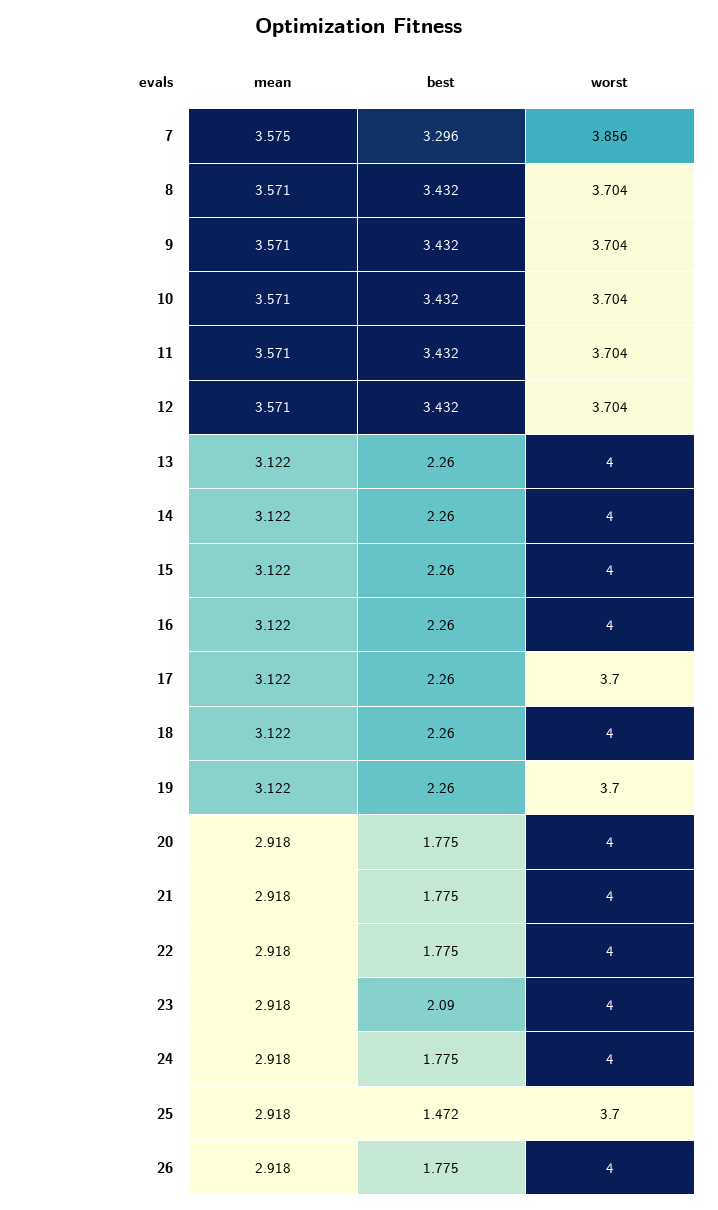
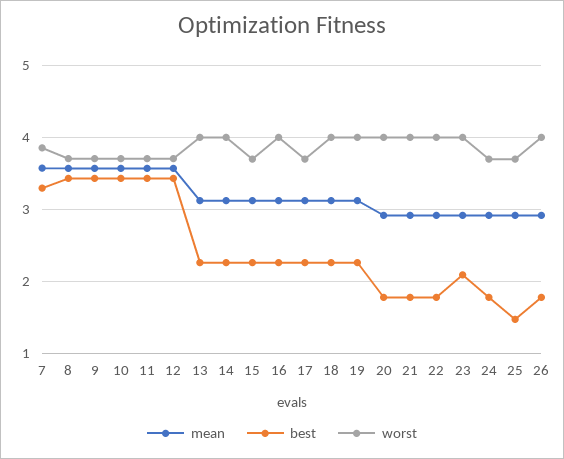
worst, 15: 4 -> 3.7
worst, 19: 3.7 -> 4
worst, 24: 4 -> 3.7

